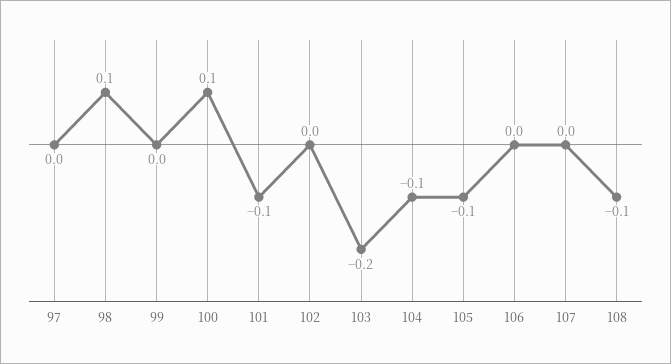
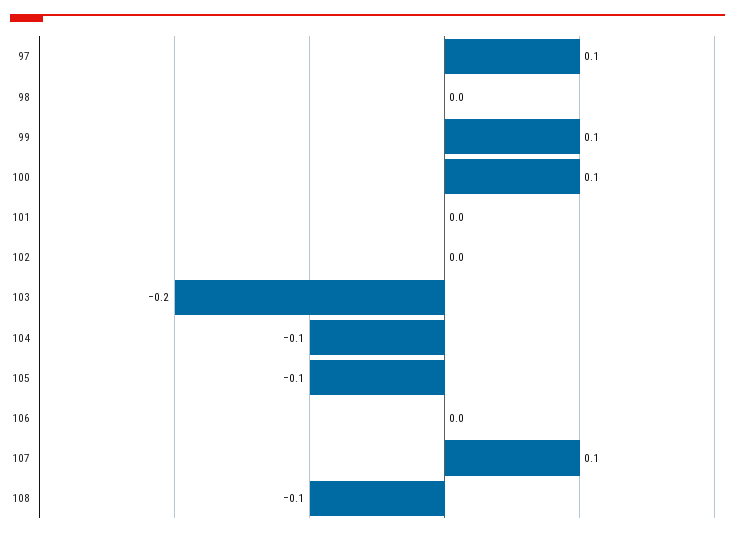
97: 0 -> 0.1
98: 0.1 -> 0
99: 0 -> 0.1
101: -0.1 -> 0
107: 0 -> 0.1

